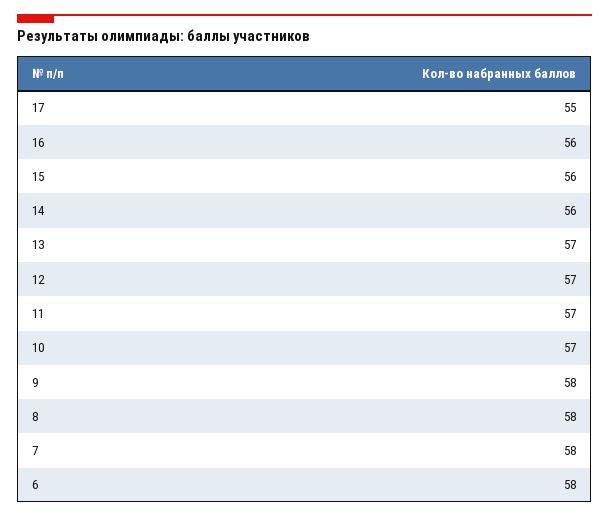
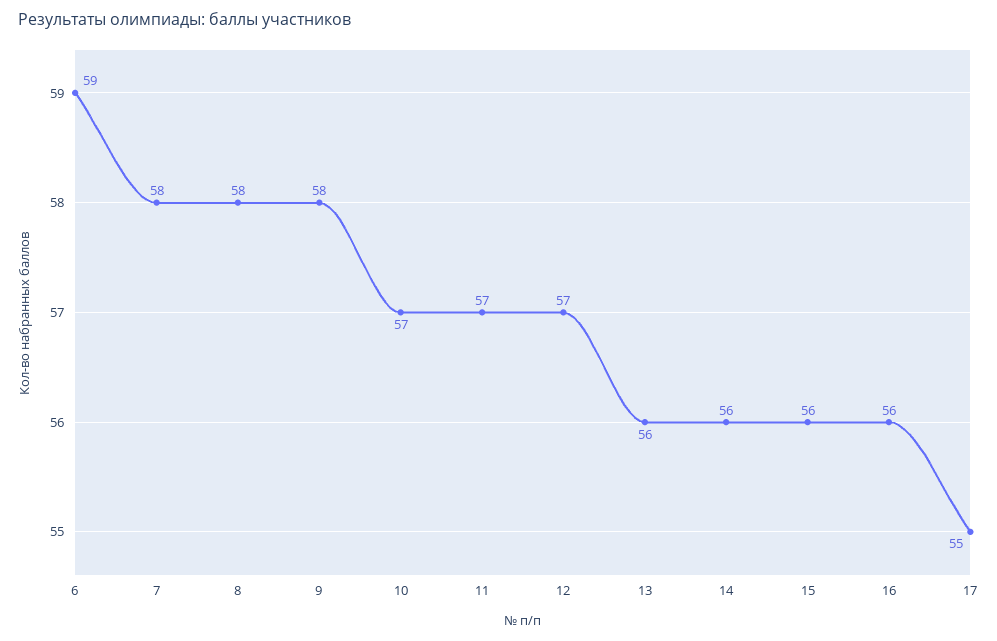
13: 57 -> 56
6: 58 -> 59

